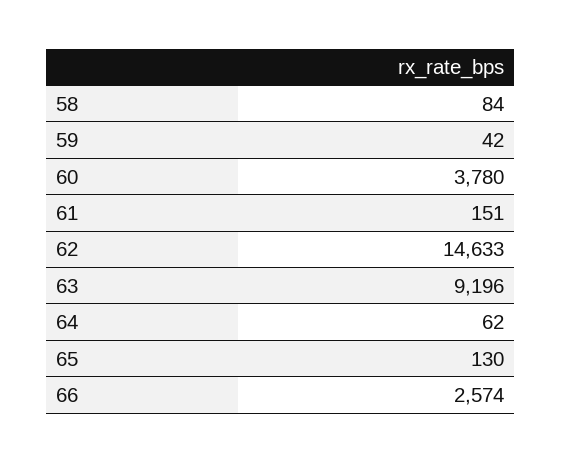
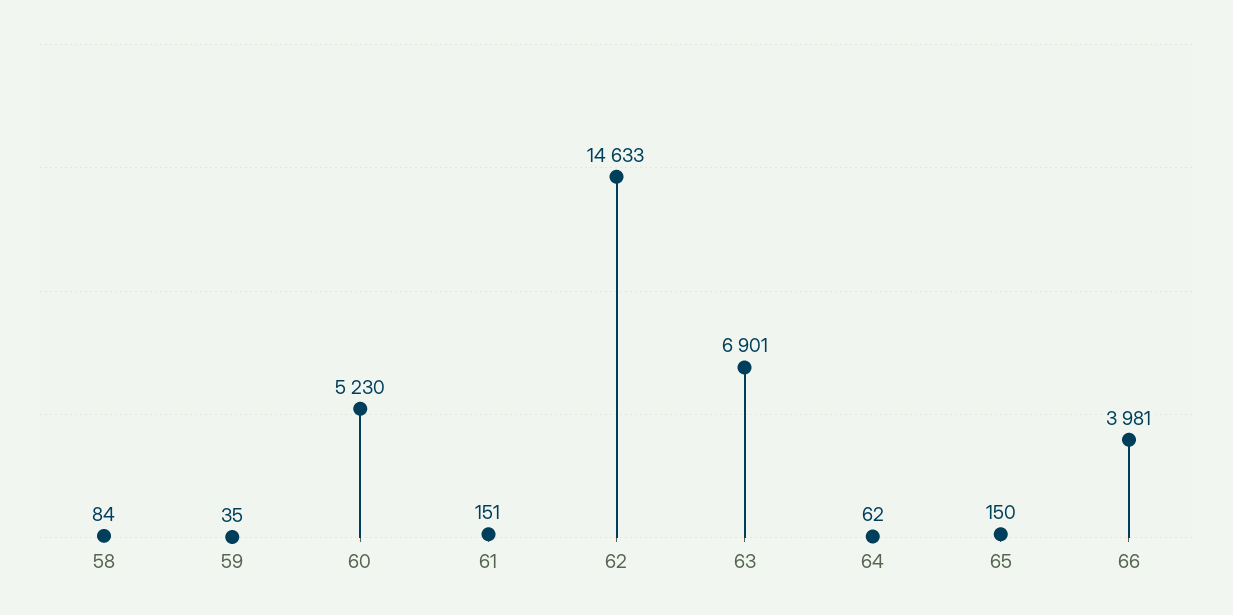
59: 42 -> 35
60: 3780 -> 5230
63: 9196 -> 6901
65: 130 -> 150
66: 2574 -> 3981

